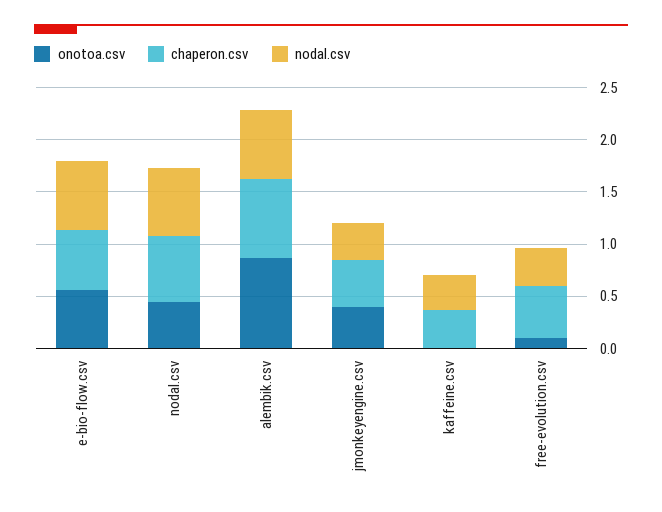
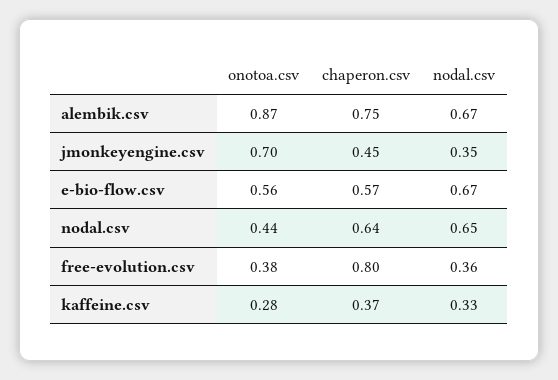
onotoa.csv, jmonkeyengine.csv: 0.4 -> 0.7
onotoa.csv, kaffeine.csv: 0 -> 0.28
onotoa.csv, free-evolution.csv: 0.1 -> 0.38
chaperon.csv, free-evolution.csv: 0.5 -> 0.8

